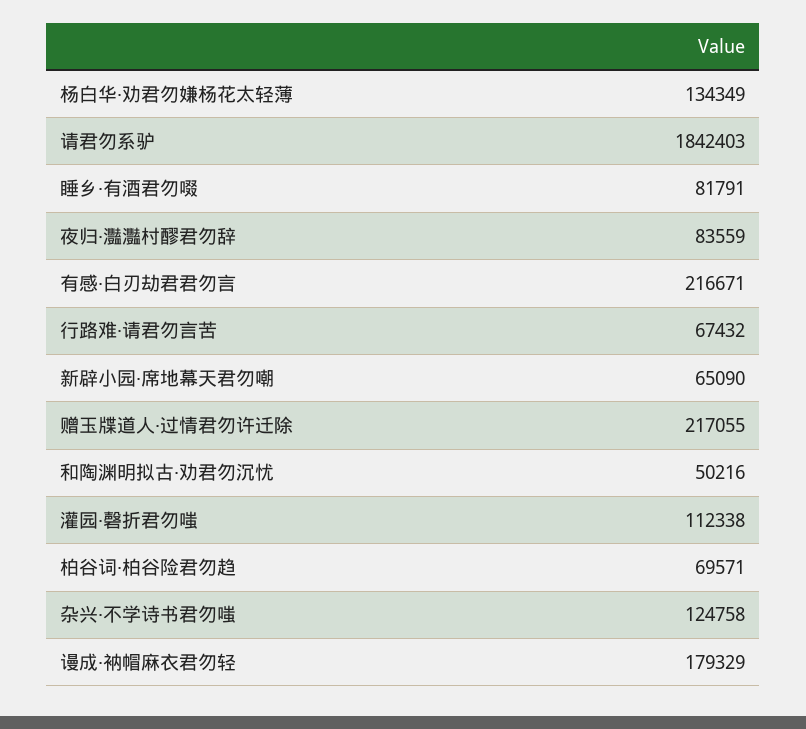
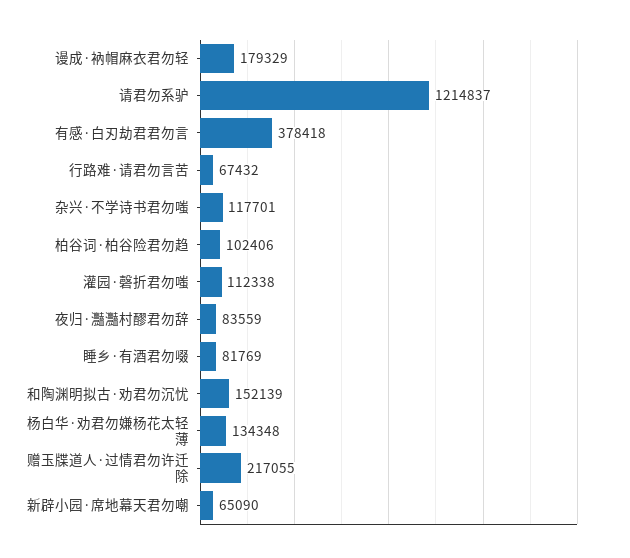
杨白华·劝君勿嫌杨花太轻薄: 134349 -> 134348
请君勿系驴: 1842403 -> 1214837
睡乡·有酒君勿啜: 81791 -> 81769
有感·白刃劫君君勿言: 216671 -> 378418
和陶渊明拟古·劝君勿沉忧: 50216 -> 152139
柏谷词·柏谷险君勿趋: 69571 -> 102406
杂兴·不学诗书君勿嗤: 124758 -> 117701

